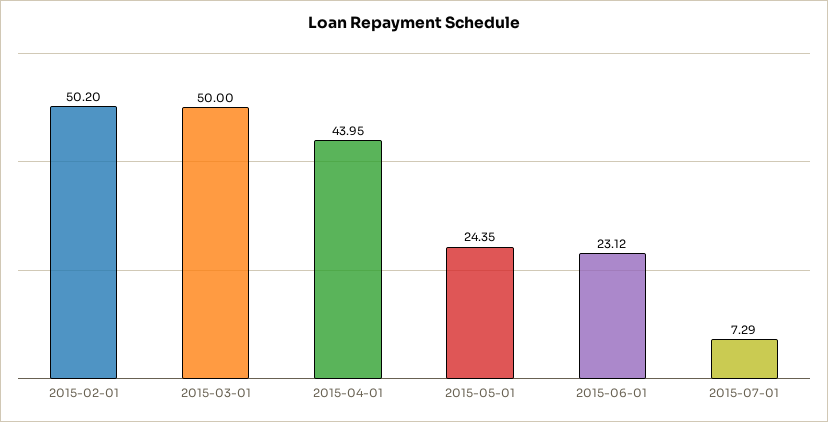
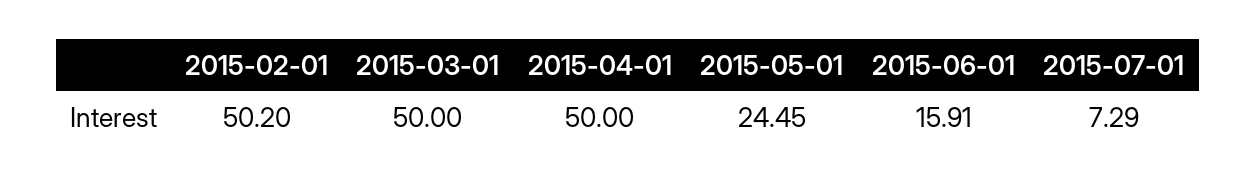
2015-04-01: 43.95 -> 50
2015-05-01: 24.35 -> 24.45
2015-06-01: 23.12 -> 15.91

